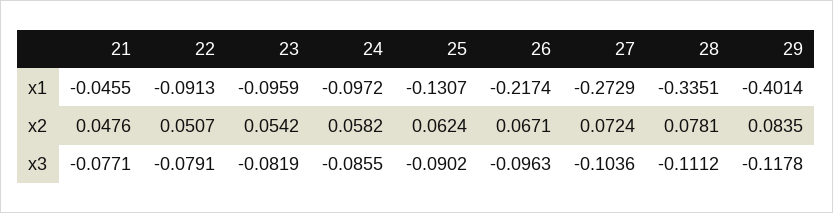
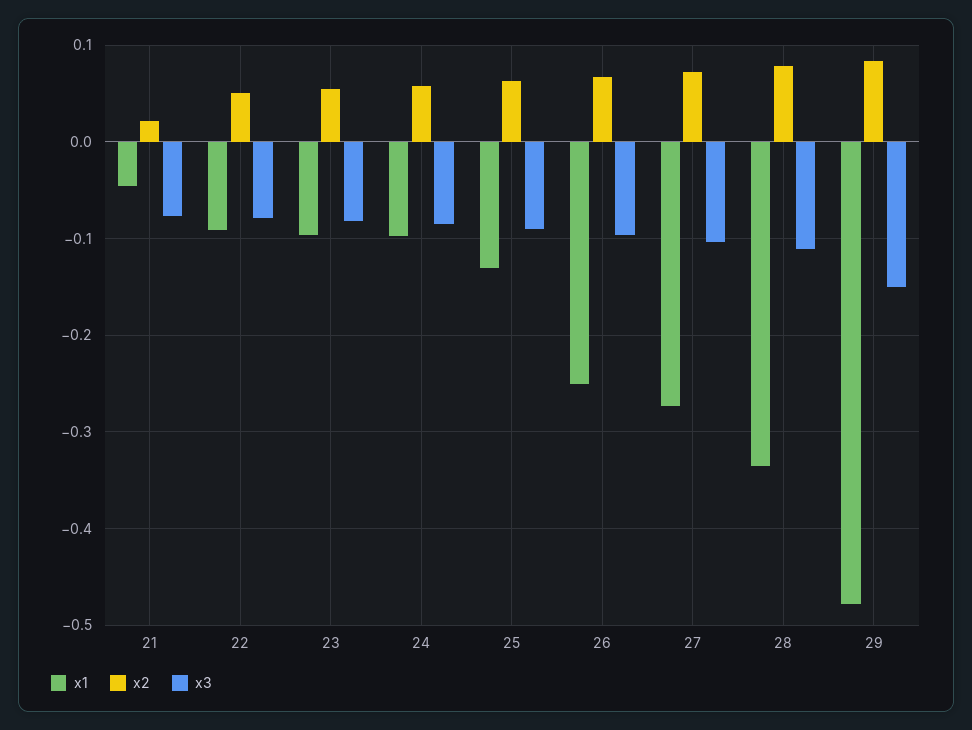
x1, 26: -0.2174 -> -0.25
x1, 29: -0.4014 -> -0.48
x2, 21: 0.0476 -> 0.02
x3, 29: -0.1178 -> -0.15

